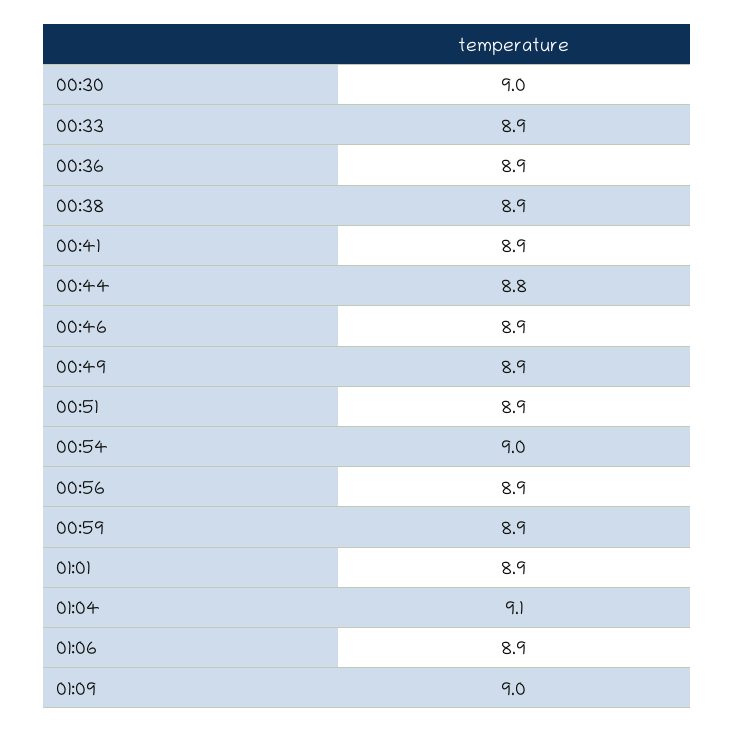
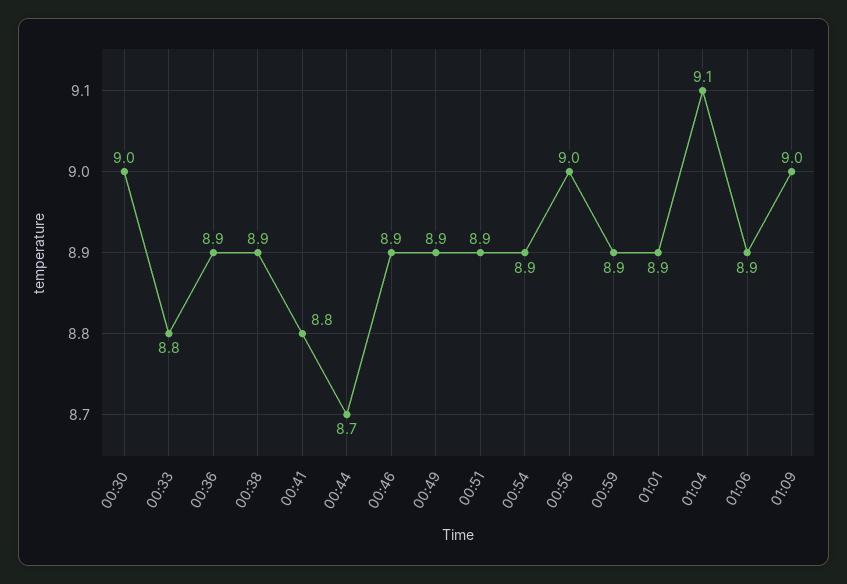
00:33: 8.9 -> 8.8
00:41: 8.9 -> 8.8
00:44: 8.8 -> 8.7
00:54: 9 -> 8.9
00:56: 8.9 -> 9

